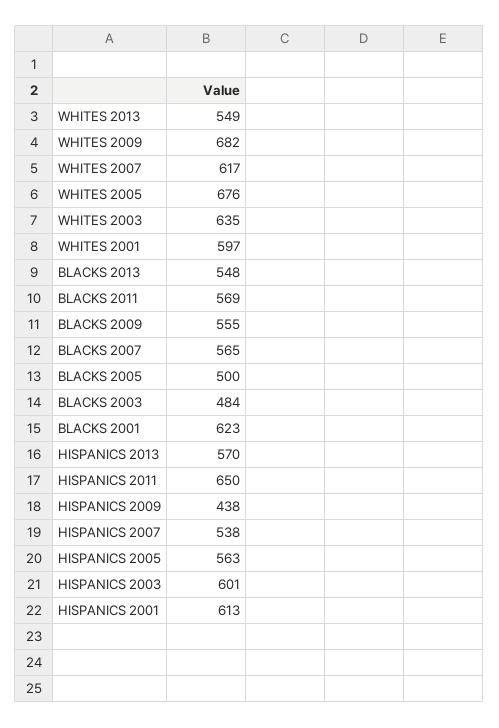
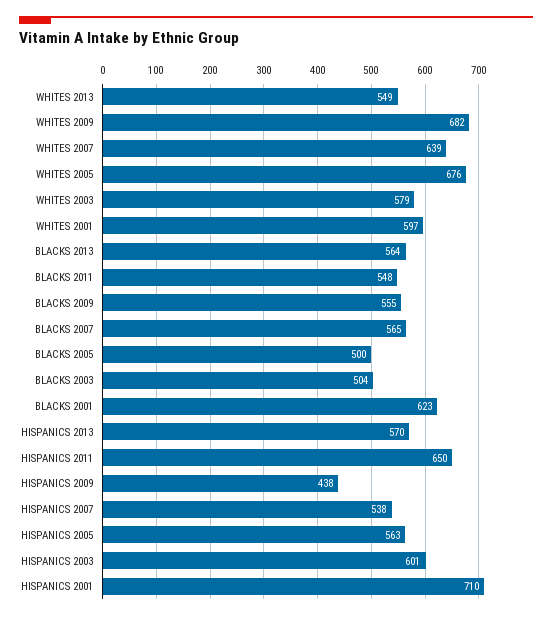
WHITES 2007: 617 -> 639
WHITES 2003: 635 -> 579
BLACKS 2013: 548 -> 564
BLACKS 2011: 569 -> 548
BLACKS 2003: 484 -> 504
HISPANICS 2001: 613 -> 710

